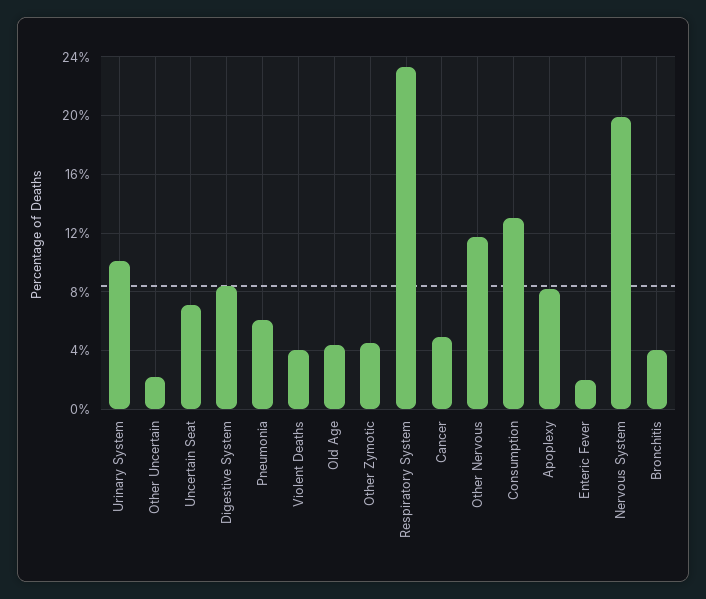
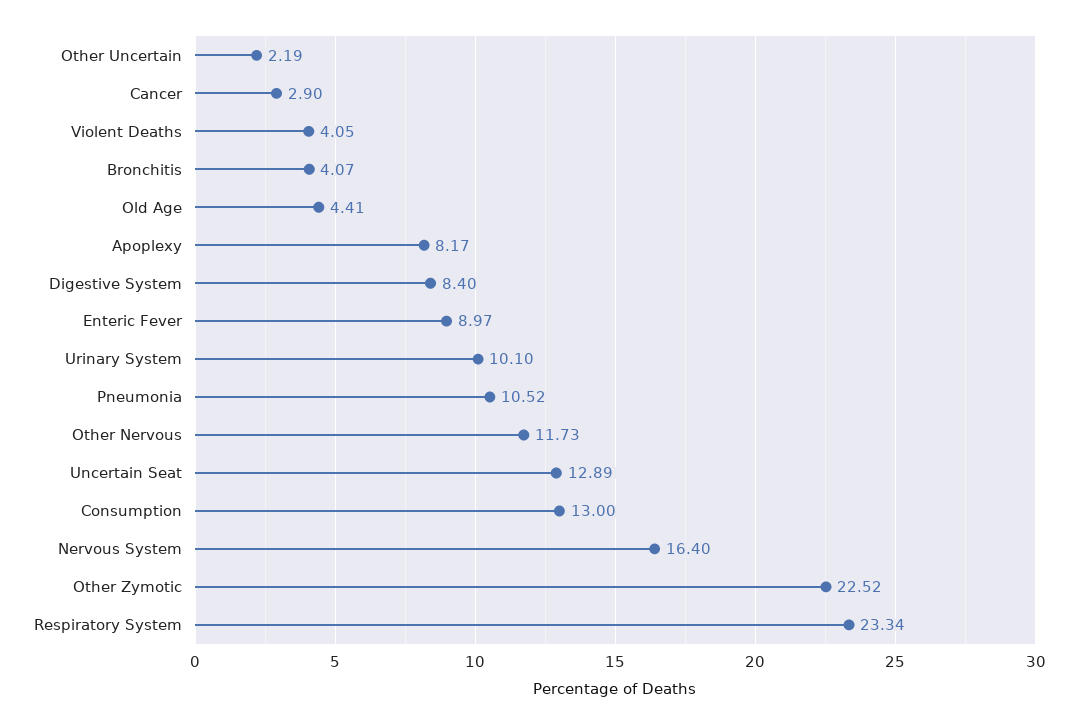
Uncertain Seat: 7 -> 12.89
Pneumonia: 6 -> 10.52
Other Zymotic: 4.5 -> 22.52
Cancer: 5 -> 2.9
Enteric Fever: 2 -> 8.97
Nervous System: 20 -> 16.4

